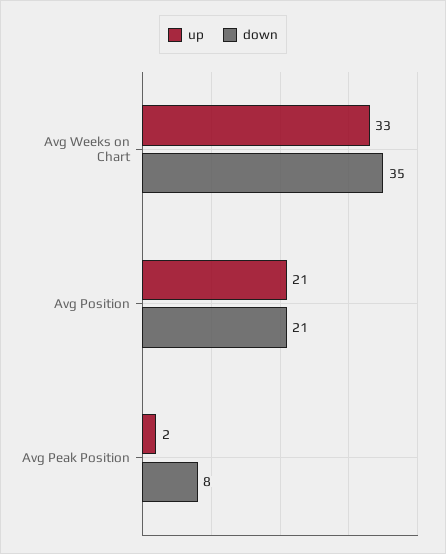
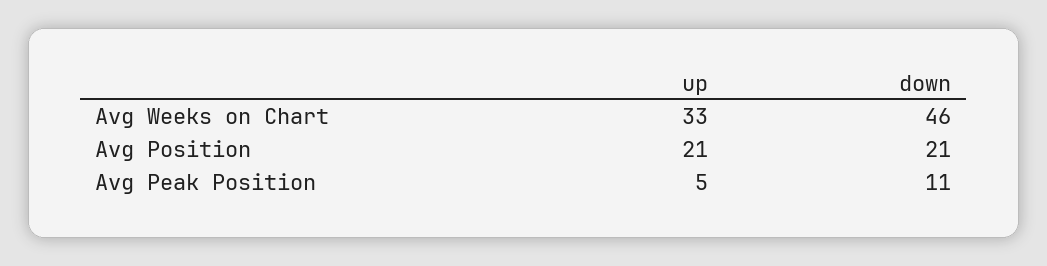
down, Avg Weeks on Chart: 35 -> 46
up, Avg Peak Position: 2 -> 5
down, Avg Peak Position: 8 -> 11

